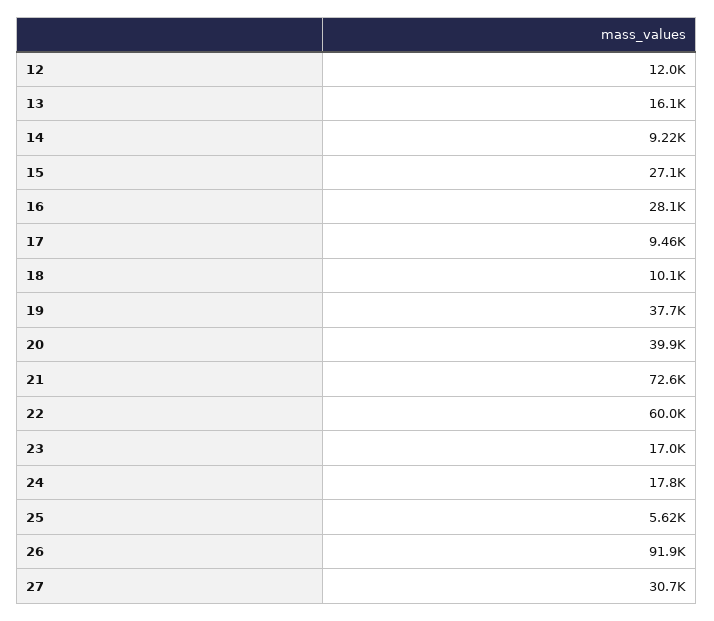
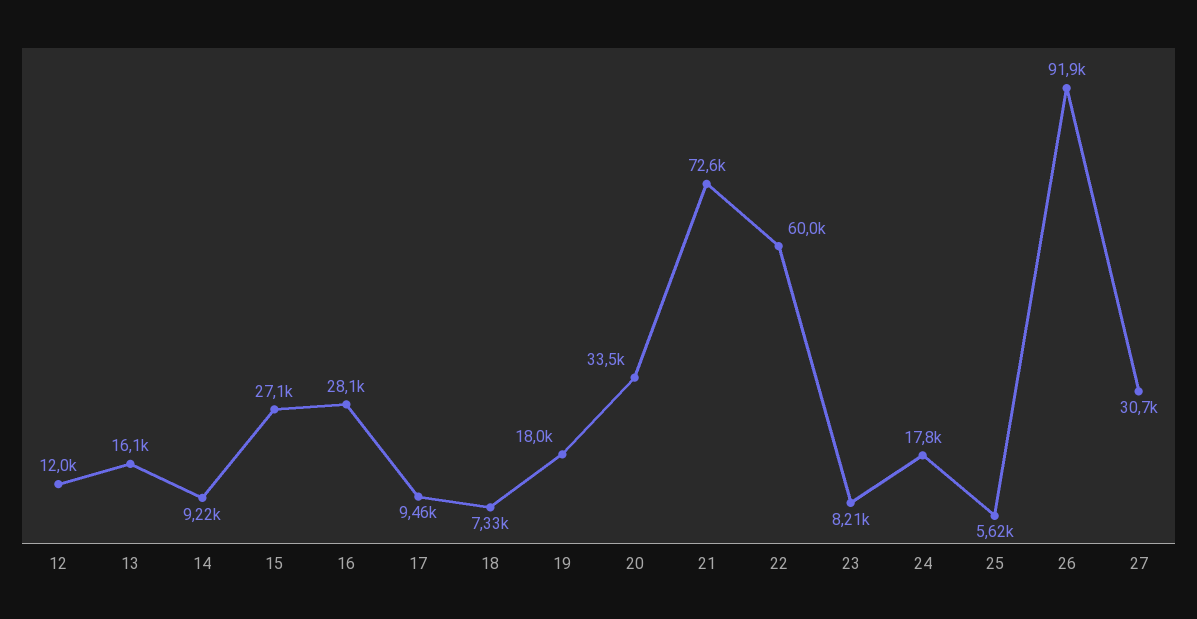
18: 10100 -> 7330
19: 37700 -> 18000
20: 39900 -> 33500
23: 17000 -> 8210

